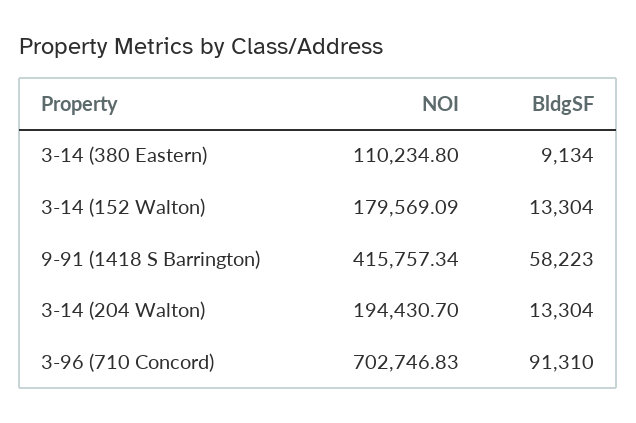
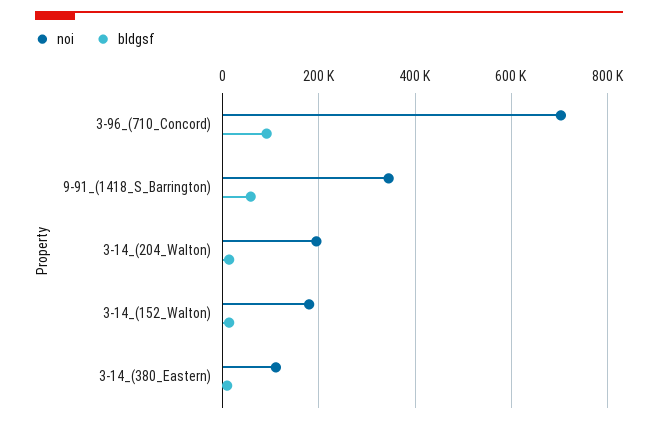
NOI, 9-91 (1418 S Barrington): 415757.34 -> 340000

